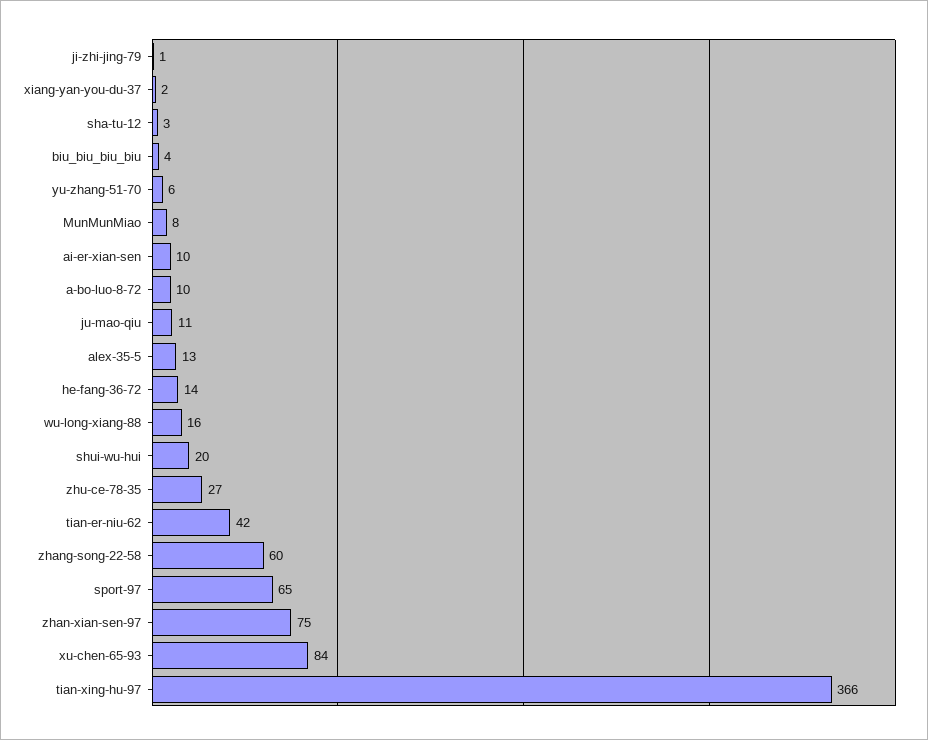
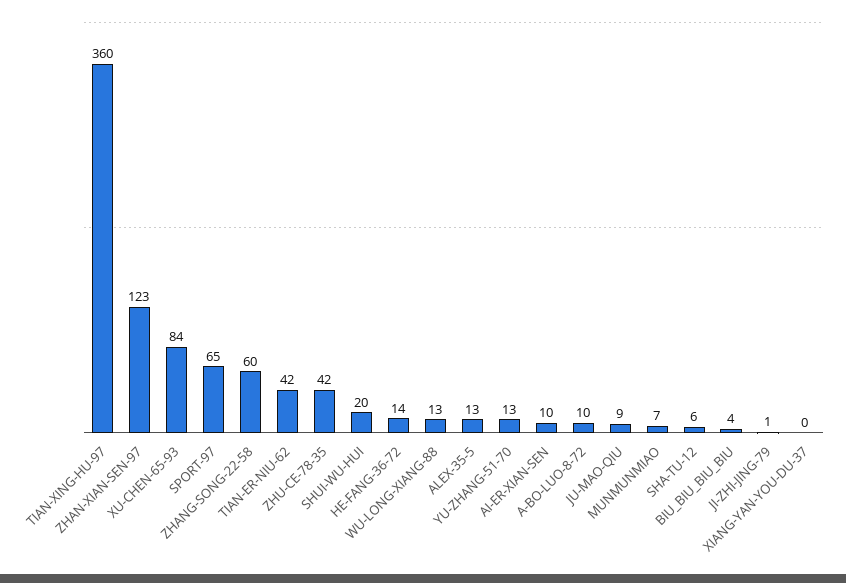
xiang-yan-you-du-37: 2 -> 0
sha-tu-12: 3 -> 6
yu-zhang-51-70: 6 -> 13
MunMunMiao: 8 -> 7
ju-mao-qiu: 11 -> 9
wu-long-xiang-88: 16 -> 13
zhu-ce-78-35: 27 -> 42
zhan-xian-sen-97: 75 -> 123
tian-xing-hu-97: 366 -> 360

